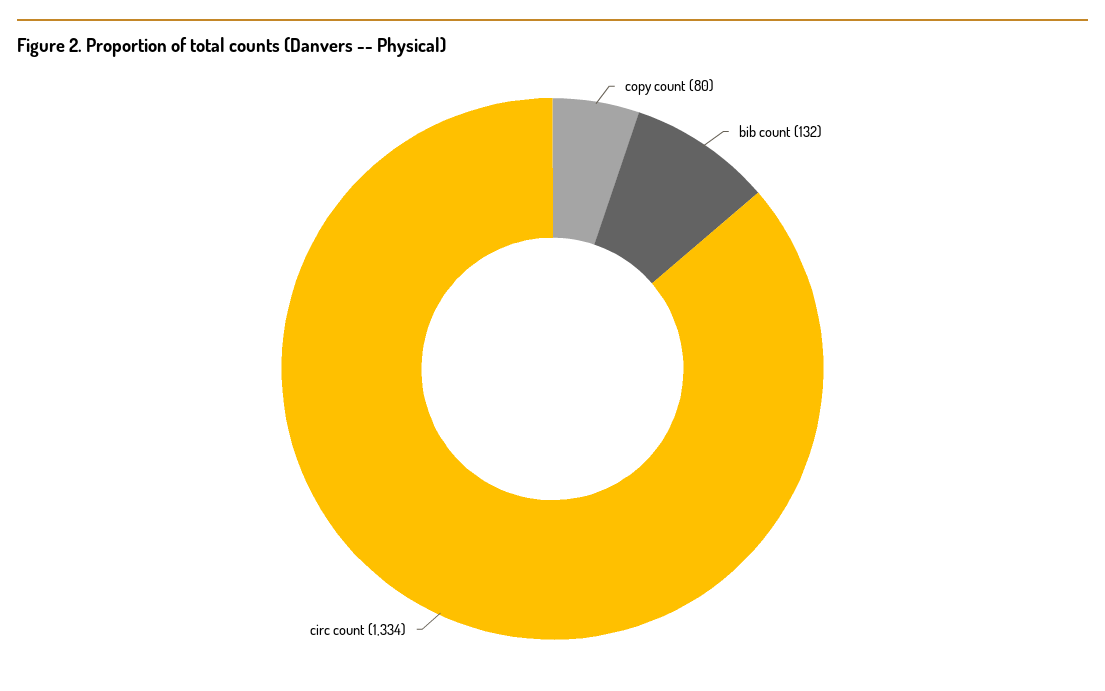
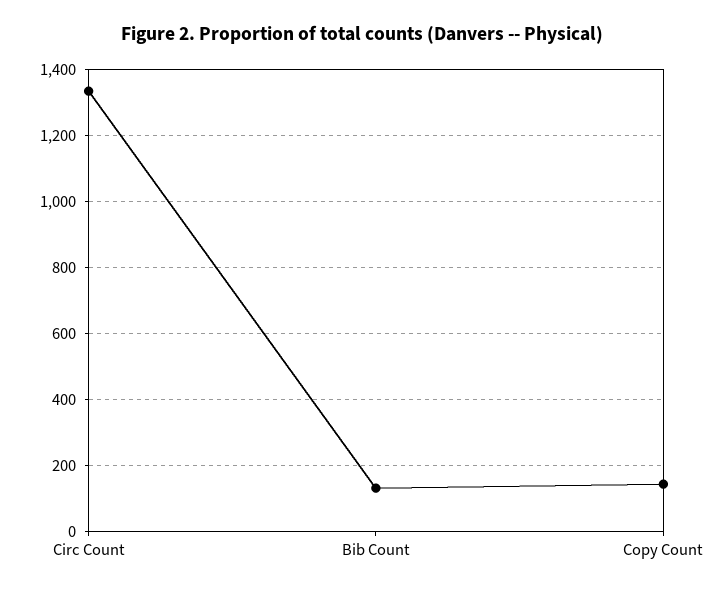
copy count: 80 -> 140

